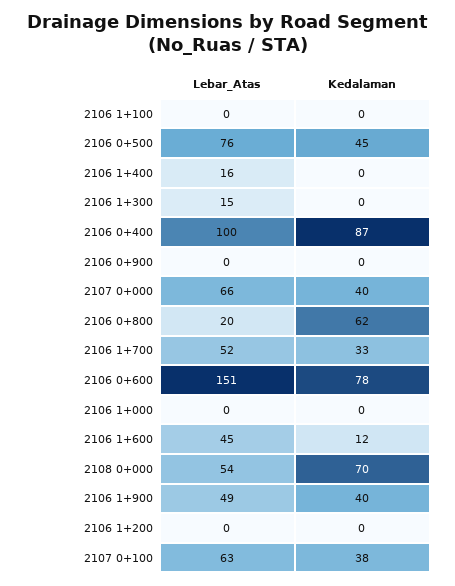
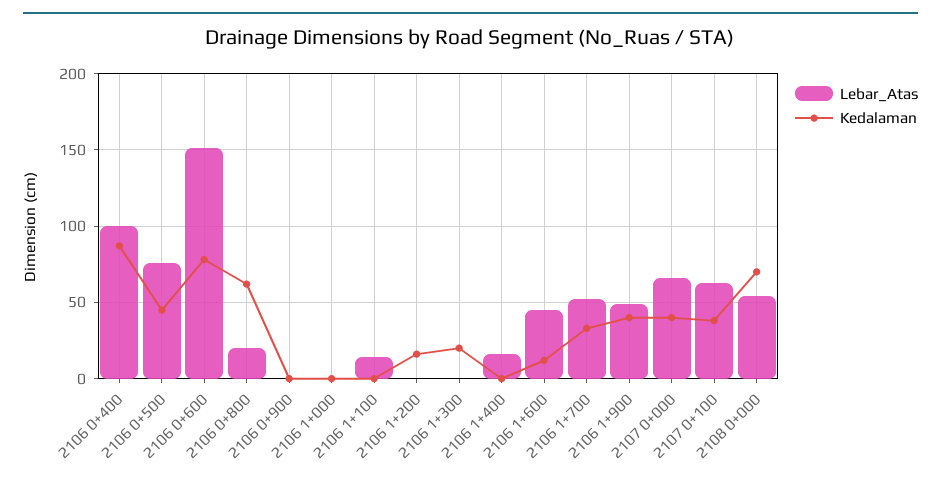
Lebar_Atas, 2106 1+100: 0 -> 15
Lebar_Atas, 2106 1+300: 15 -> 0
Kedalaman, 2106 1+300: 0 -> 20
Kedalaman, 2106 1+200: 0 -> 15

